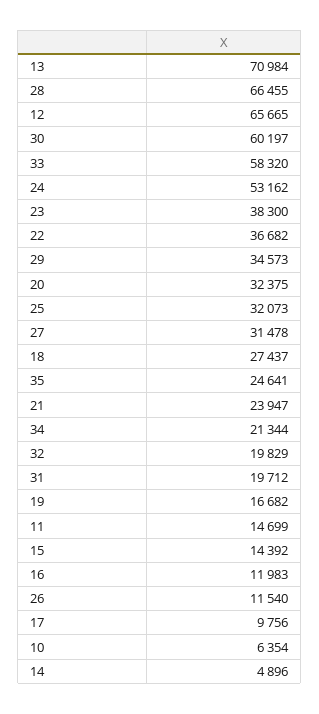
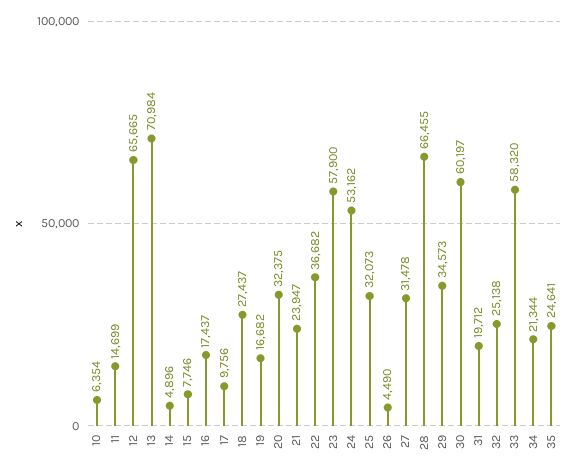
23: 38300 -> 57900
32: 19829 -> 25138
15: 14392 -> 7746
16: 11983 -> 17437
26: 11540 -> 4490

